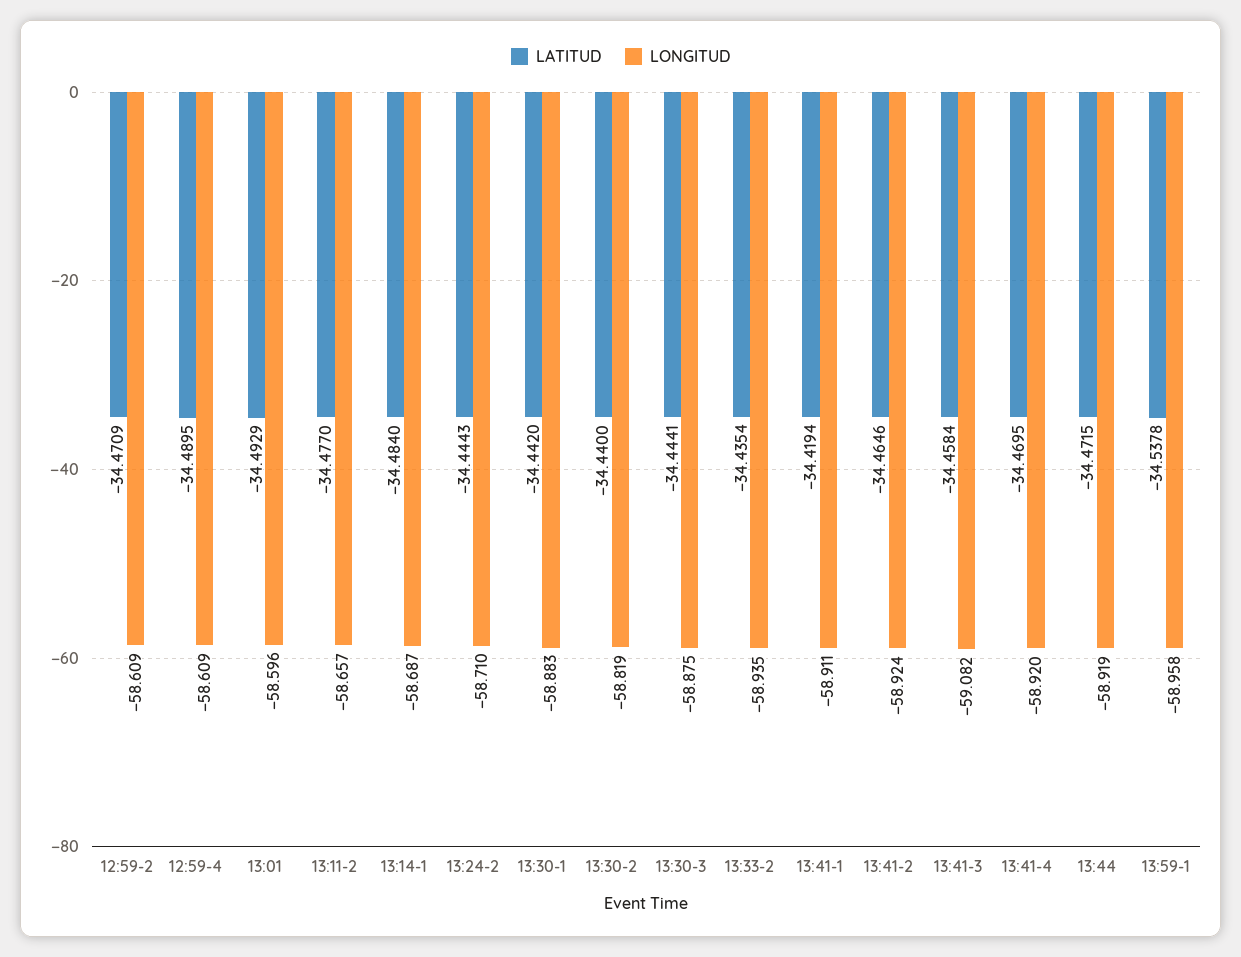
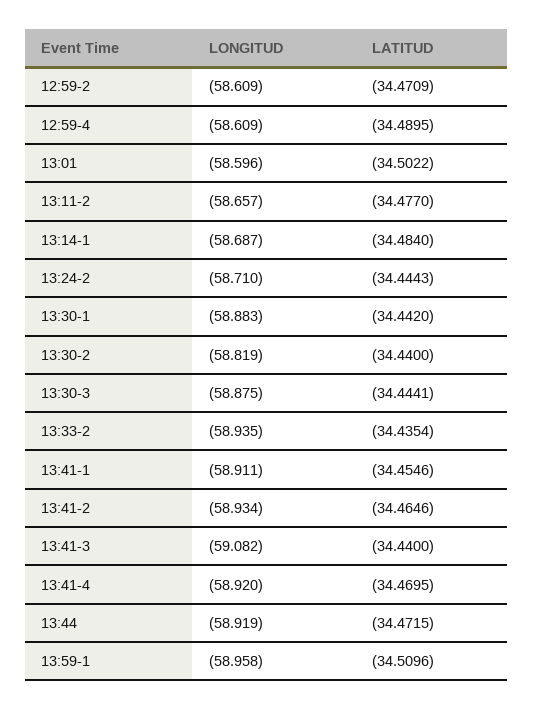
LATITUD, 13:01: -34.4929 -> -34.5022
LATITUD, 13:41-1: -34.4194 -> -34.4546
LONGITUD, 13:41-2: -58.924 -> -58.934
LATITUD, 13:41-3: -34.4584 -> -34.44
LATITUD, 13:59-1: -34.5378 -> -34.5096

